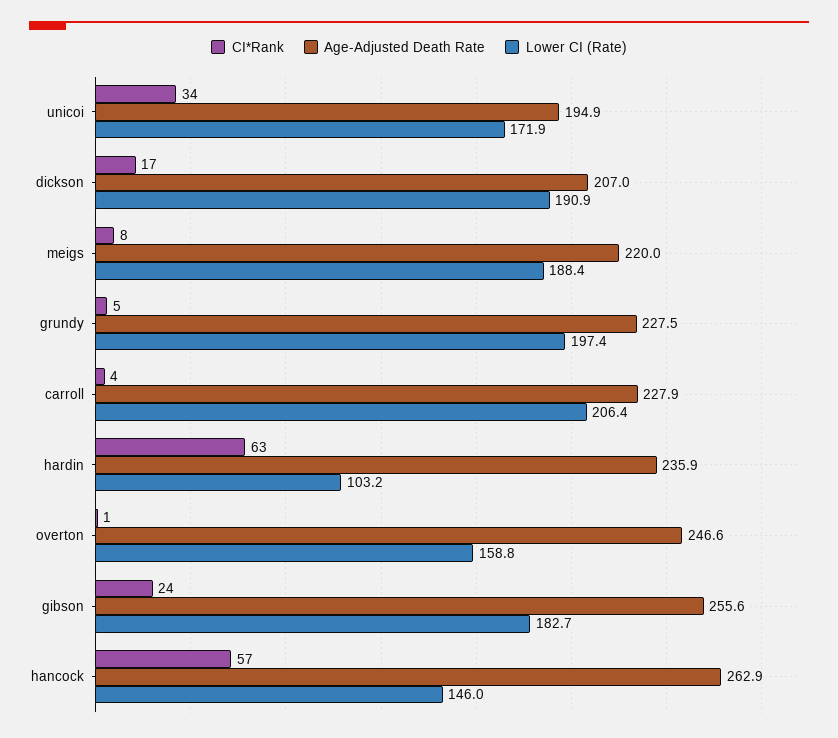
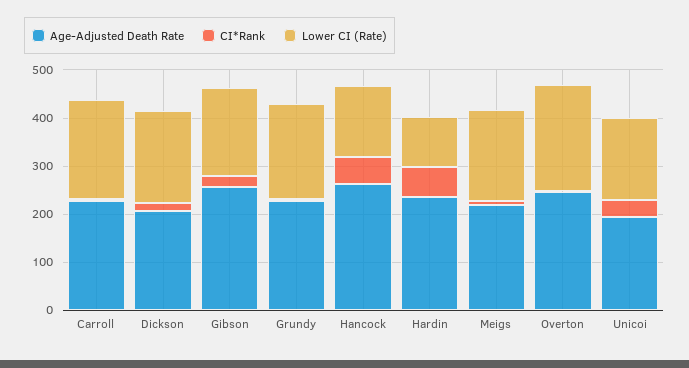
Lower CI (Rate), overton: 158.8 -> 220

